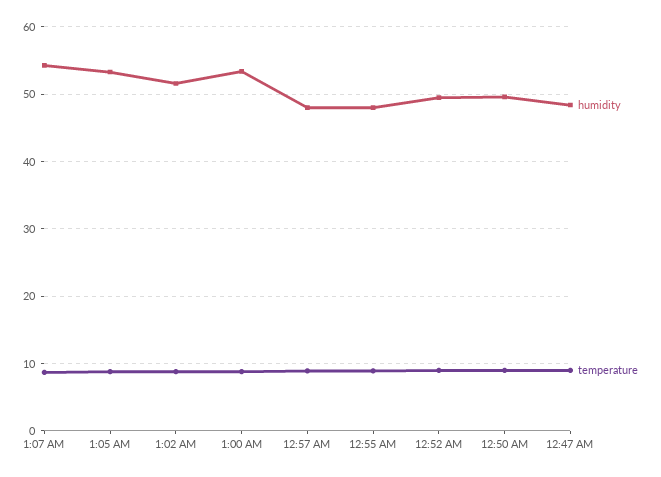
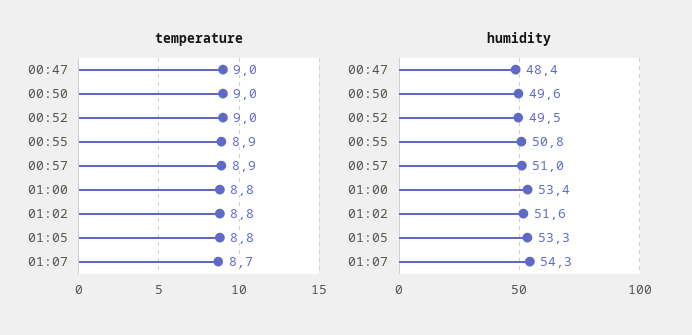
humidity, 12:57 AM: 48 -> 51
humidity, 12:55 AM: 48 -> 50.8

